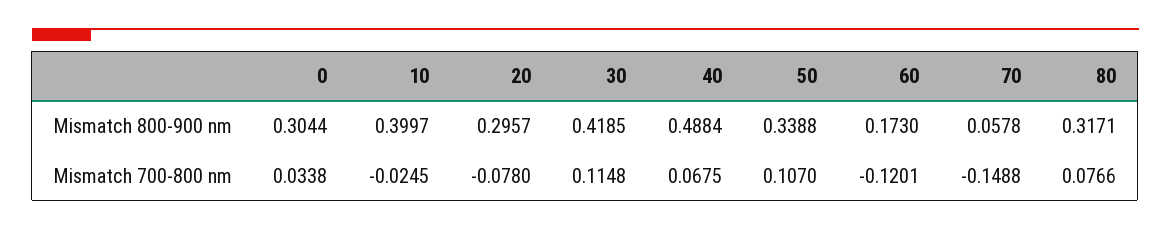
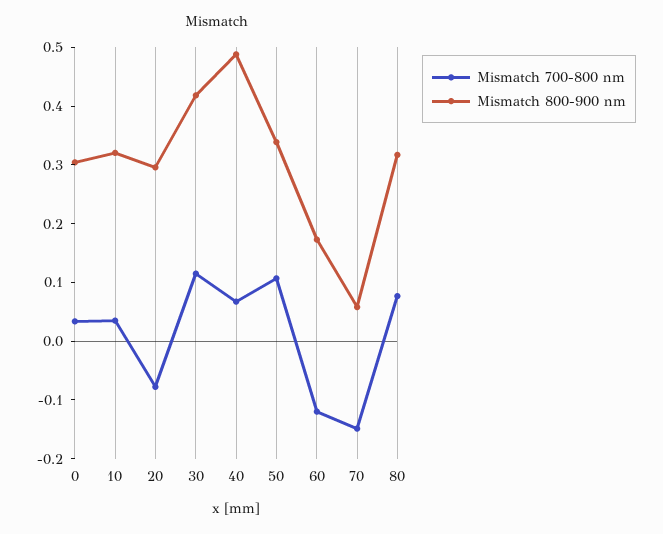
Mismatch 800-900 nm, 10: 0.3997 -> 0.32
Mismatch 700-800 nm, 10: -0.0245 -> 0.04

